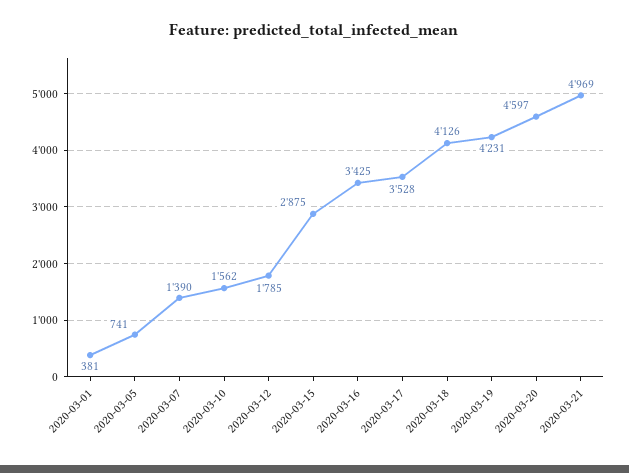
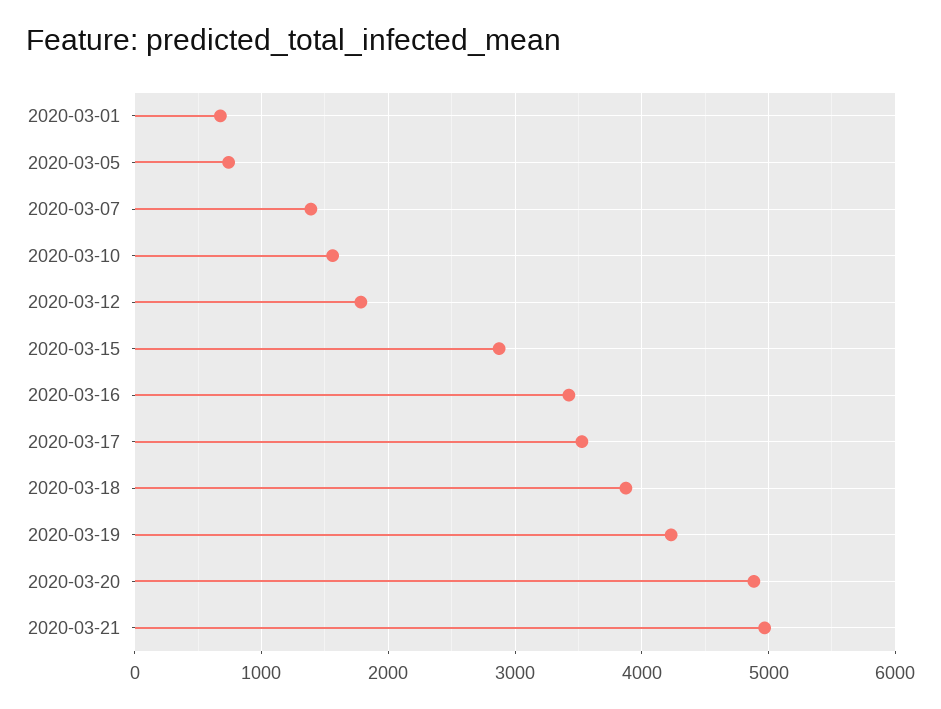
2020-03-01: 381 -> 700
2020-03-18: 4126 -> 3900
2020-03-20: 4597 -> 4900

